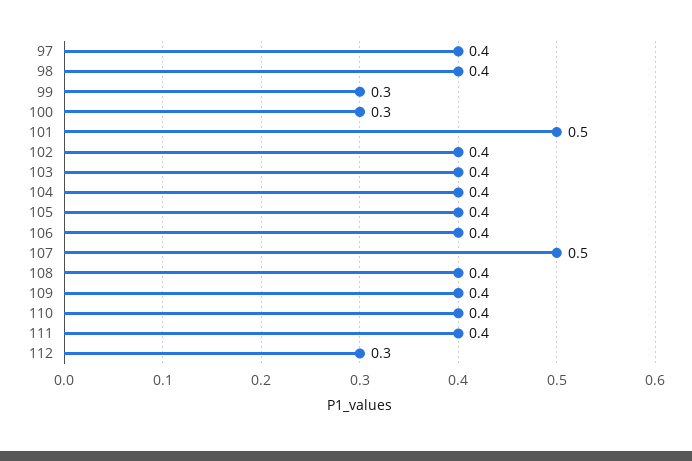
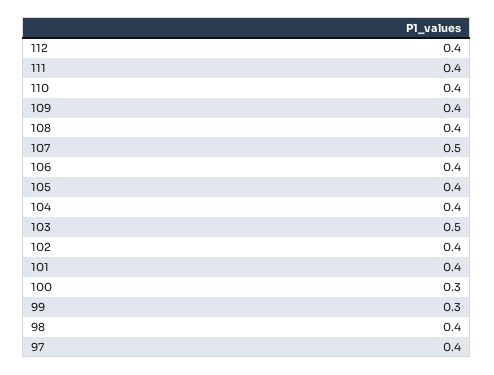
101: 0.5 -> 0.4
103: 0.4 -> 0.5
112: 0.3 -> 0.4

